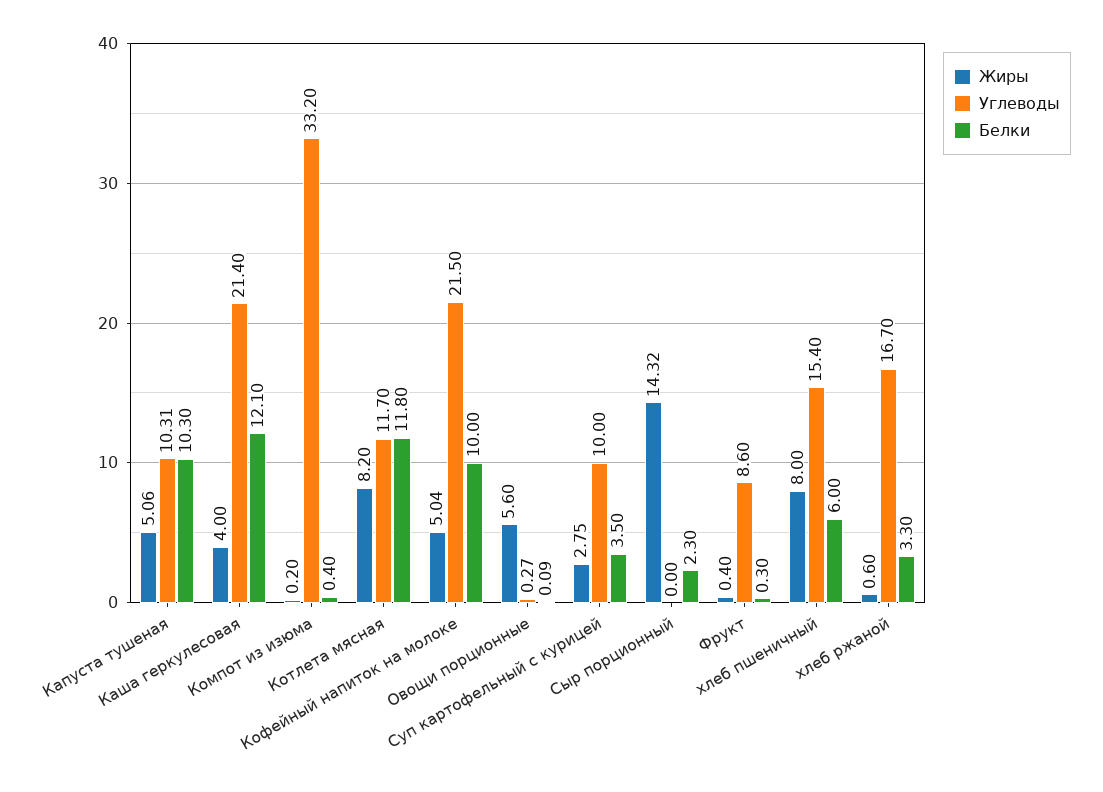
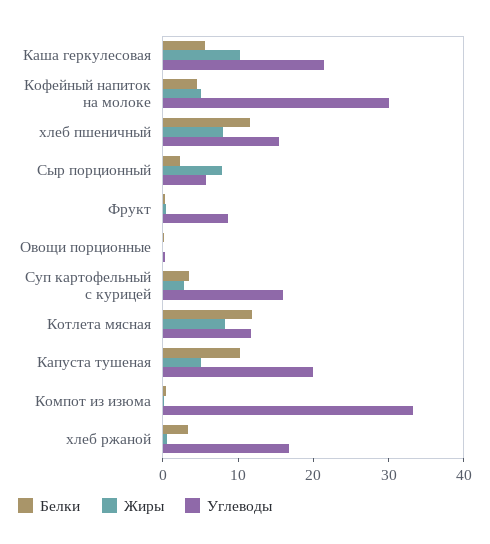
Углеводы, Капуста тушеная: 10.31 -> 20
Жиры, Каша геркулесовая: 4 -> 10
Белки, Каша геркулесовая: 12.1 -> 6
Углеводы, Кофейный напиток на молоке: 21.5 -> 30
Белки, Кофейный напиток на молоке: 10 -> 4
Жиры, Овощи порционные: 5.6 -> 0
Углеводы, Суп картофельный с курицей: 10 -> 16
Жиры, Сыр порционный: 14.32 -> 8
Углеводы, Сыр порционный: 0 -> 6
Белки, хлеб пшеничный: 6 -> 12

